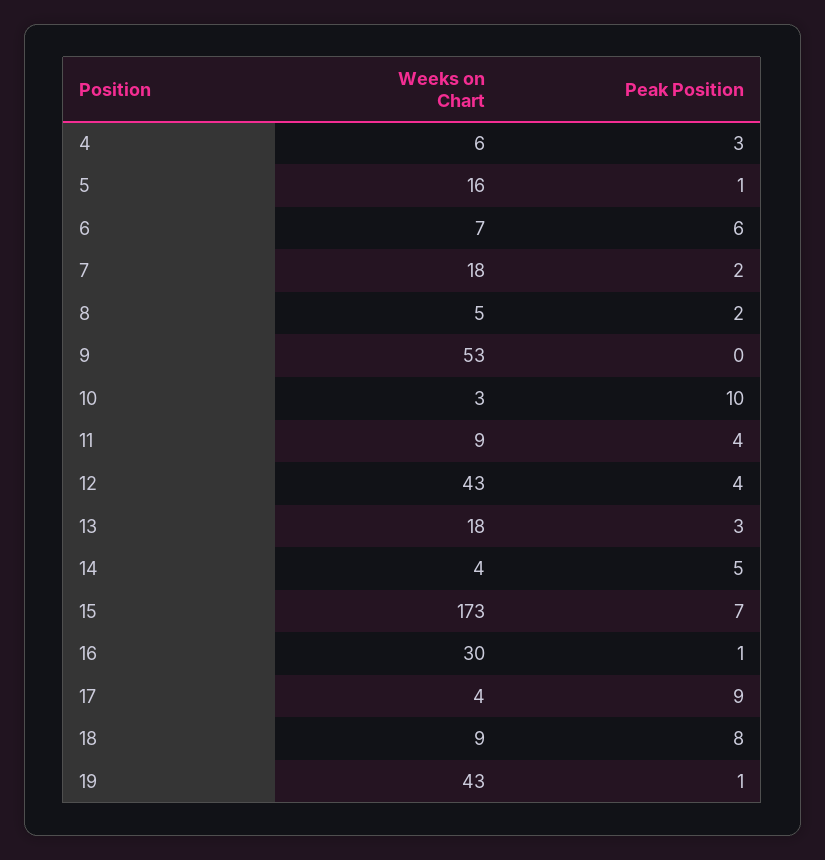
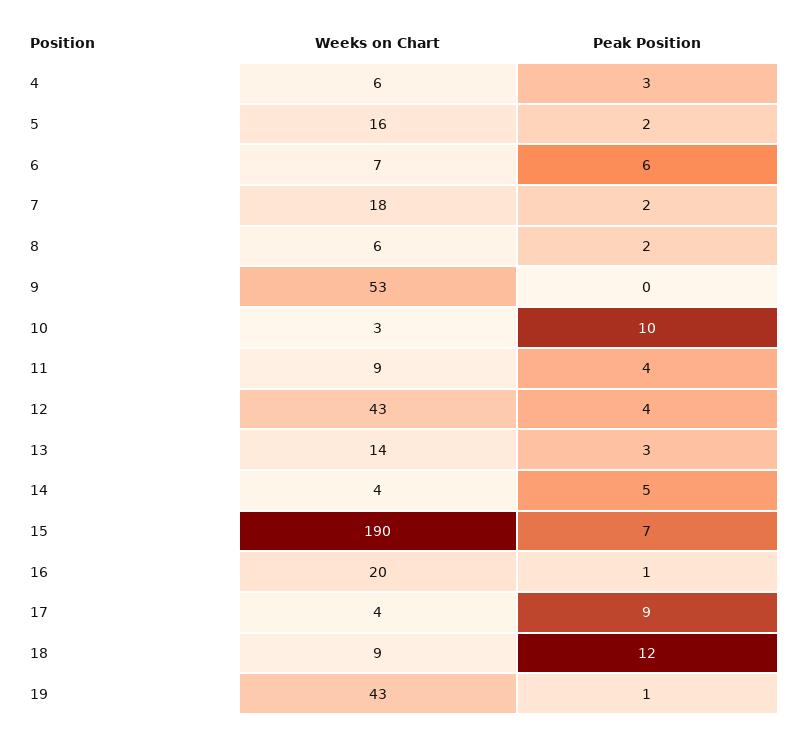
Peak Position, 5: 1 -> 2
Weeks on Chart, 8: 5 -> 6
Weeks on Chart, 13: 18 -> 14
Weeks on Chart, 15: 173 -> 190
Weeks on Chart, 16: 30 -> 20
Peak Position, 18: 8 -> 12

